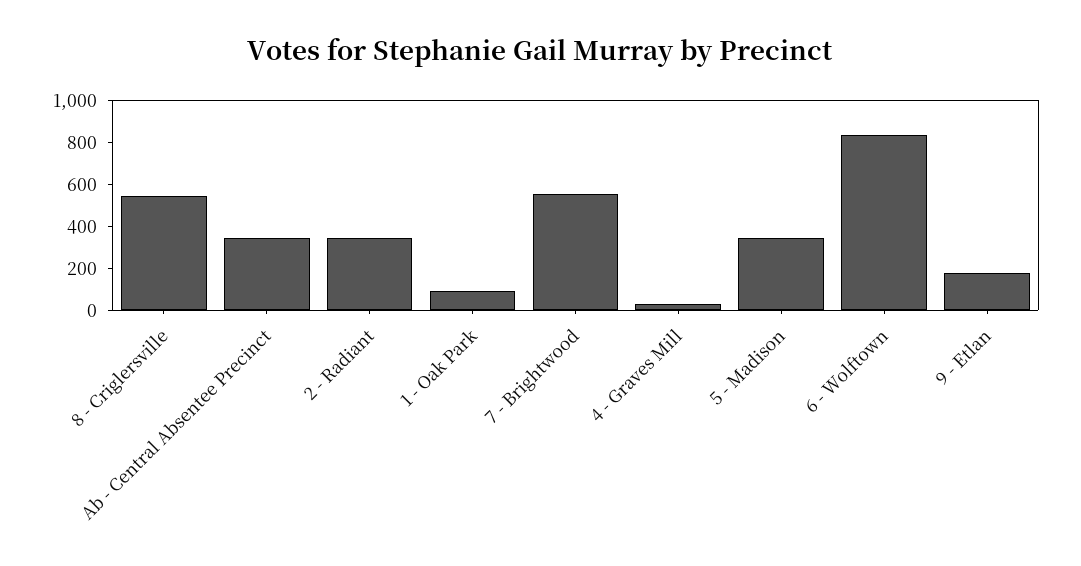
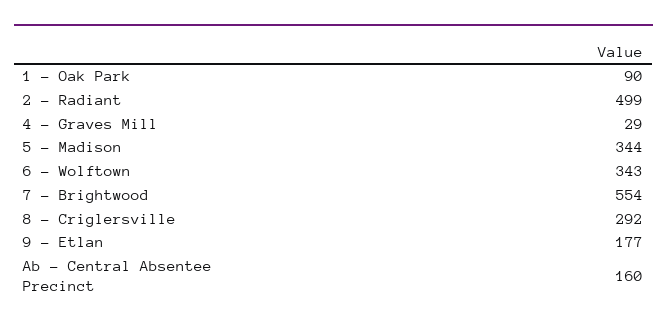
8 - Criglersville: 550 -> 292
Ab - Central Absentee Precinct: 350 -> 160
2 - Radiant: 350 -> 499
6 - Wolftown: 850 -> 343

